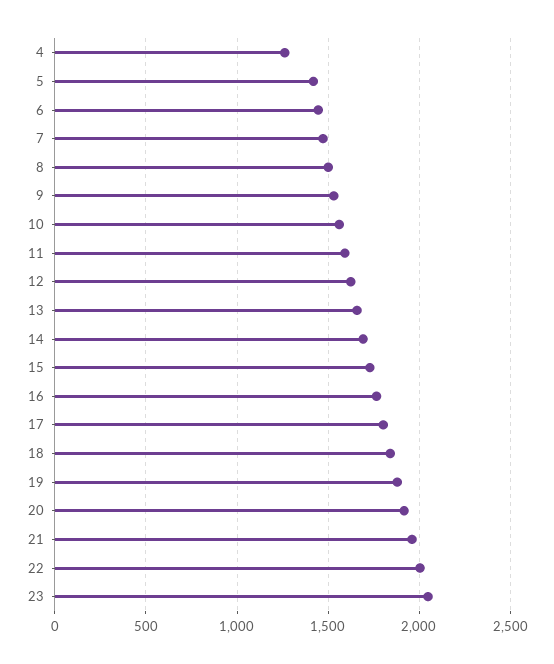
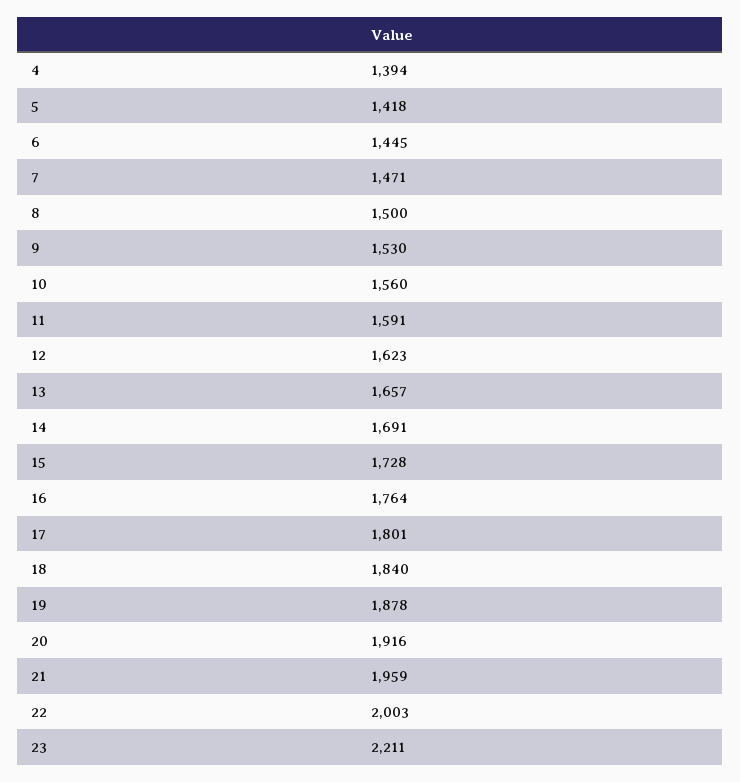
4: 1250 -> 1394
23: 2050 -> 2211

